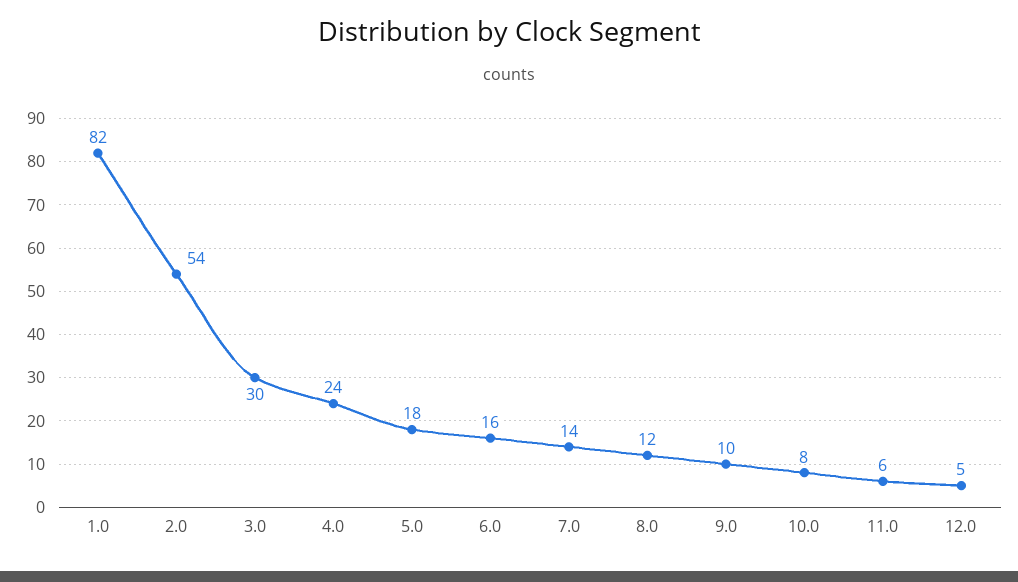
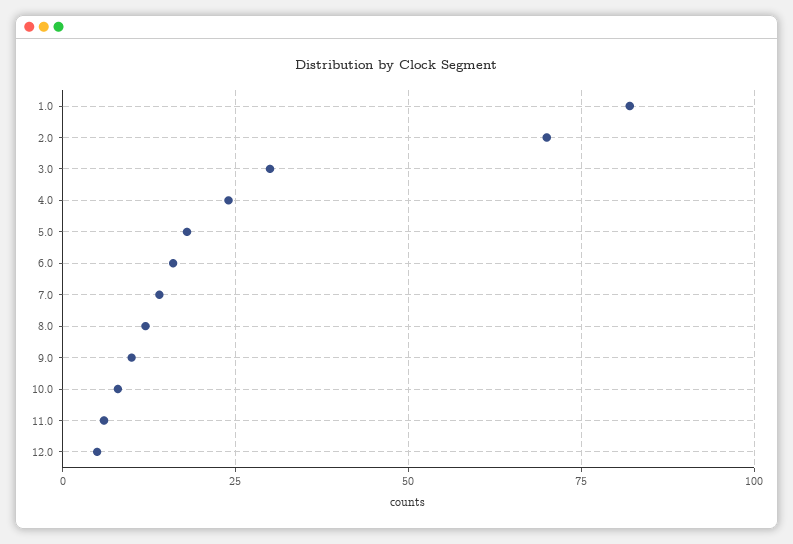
2.0: 54 -> 70

